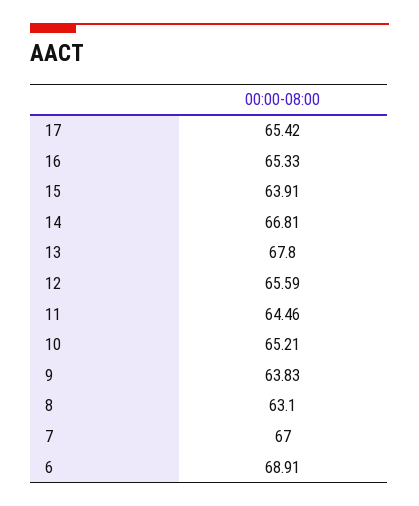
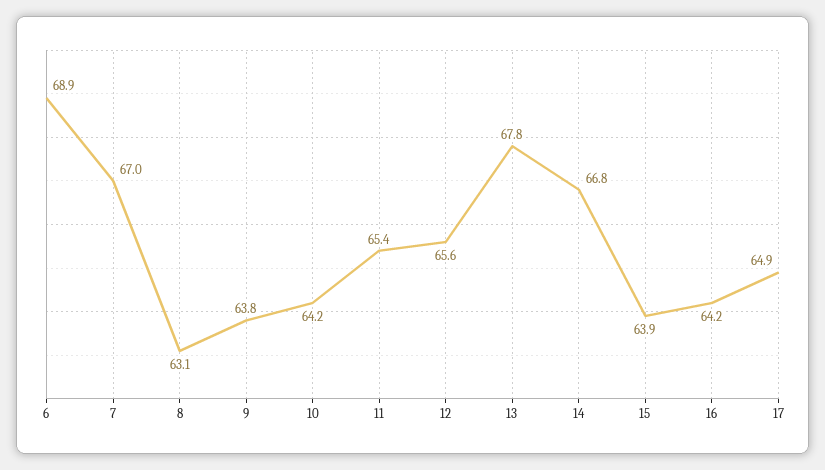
17: 65.42 -> 64.9
16: 65.33 -> 64.2
11: 64.46 -> 65.4
10: 65.21 -> 64.2

